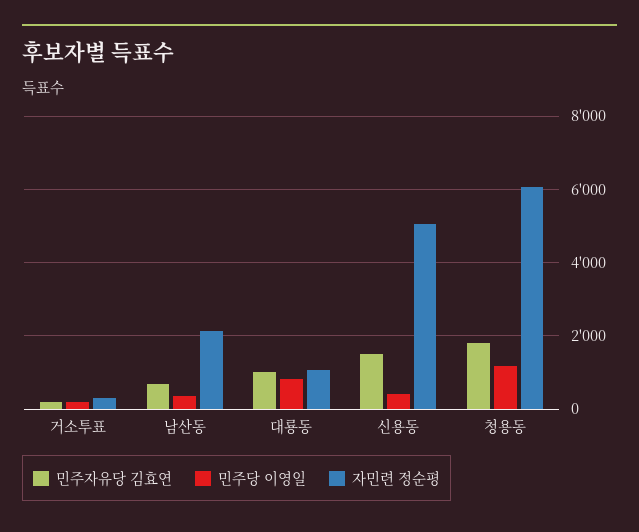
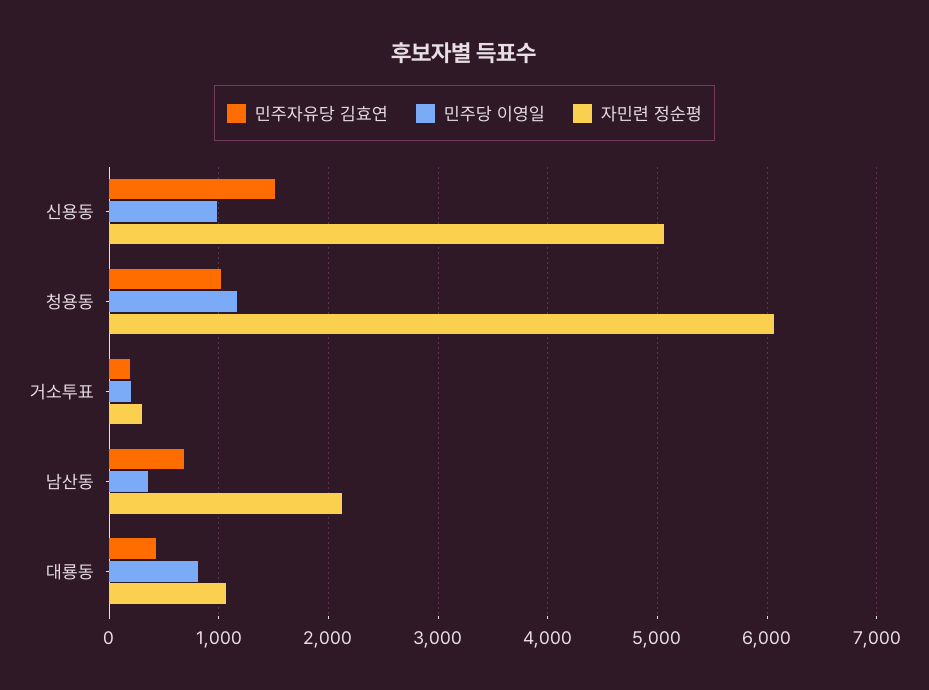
민주자유당 김효연, 대룡동: 1000 -> 400
민주당 이영일, 신용동: 400 -> 1000
민주자유당 김효연, 청용동: 1800 -> 1000

